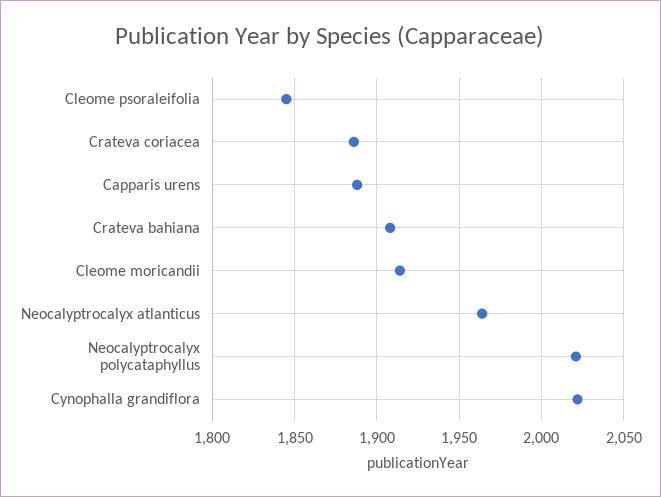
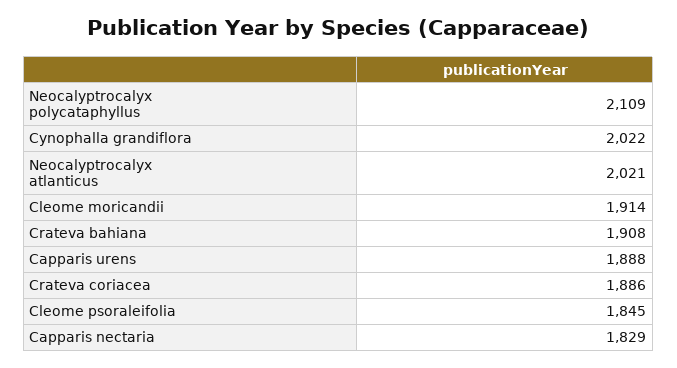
Neocalyptrocalyx atlanticus: 1965 -> 2021
Neocalyptrocalyx polycataphyllus: 2020 -> 2109
Capparis nectaria: none -> 1829

